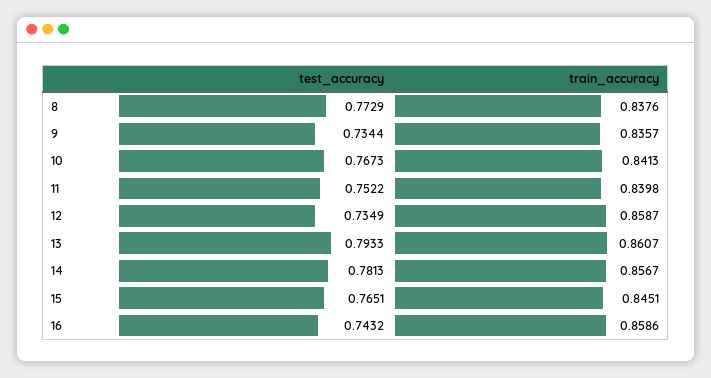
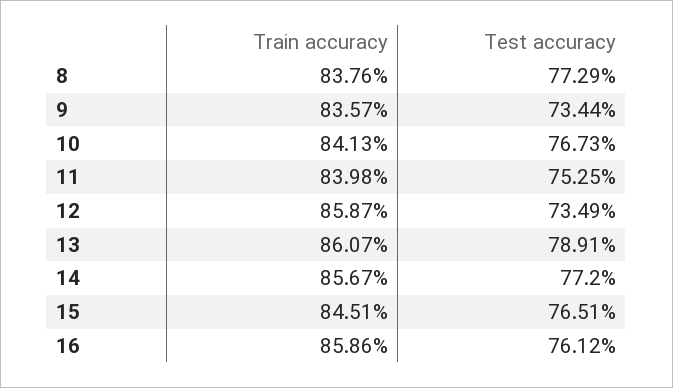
test_accuracy, 11: 0.7522 -> 0.7525
test_accuracy, 13: 0.7933 -> 0.7891
test_accuracy, 14: 0.7813 -> 0.772
test_accuracy, 16: 0.7432 -> 0.7612

